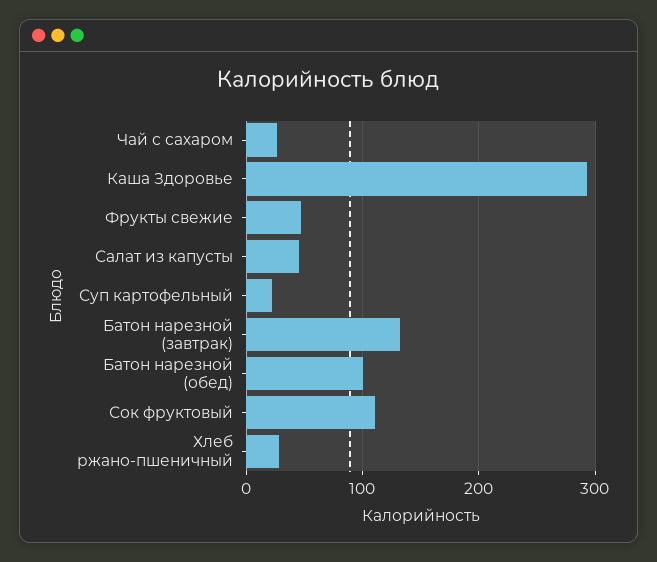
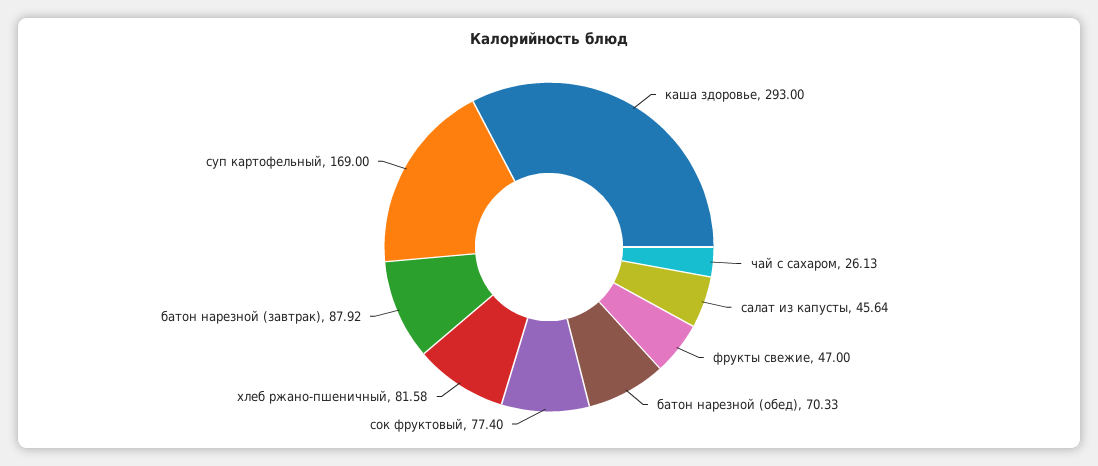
Суп картофельный: 20 -> 169
Батон нарезной (завтрак): 130 -> 87.92
Батон нарезной (обед): 100 -> 70.33
Сок фруктовый: 110 -> 77.4
Хлеб ржано-пшеничный: 30 -> 81.58

